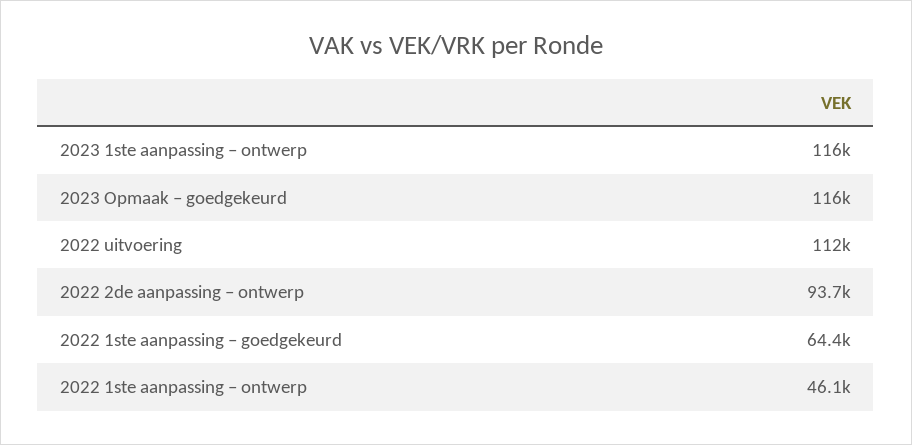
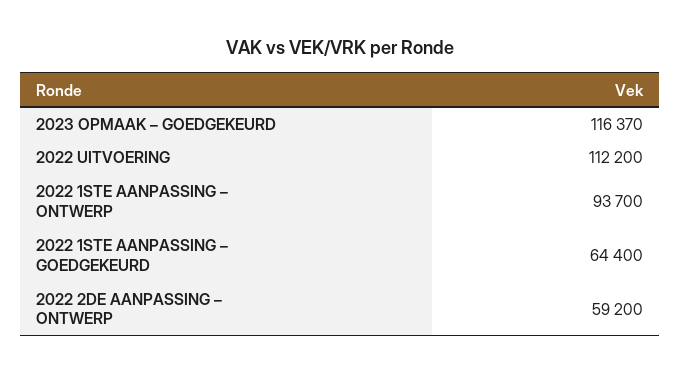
2023 1ste aanpassing – ontwerp: 116000 -> none
2022 2de aanpassing – ontwerp: 93700 -> 59200
2022 1ste aanpassing – ontwerp: 46100 -> 93700

